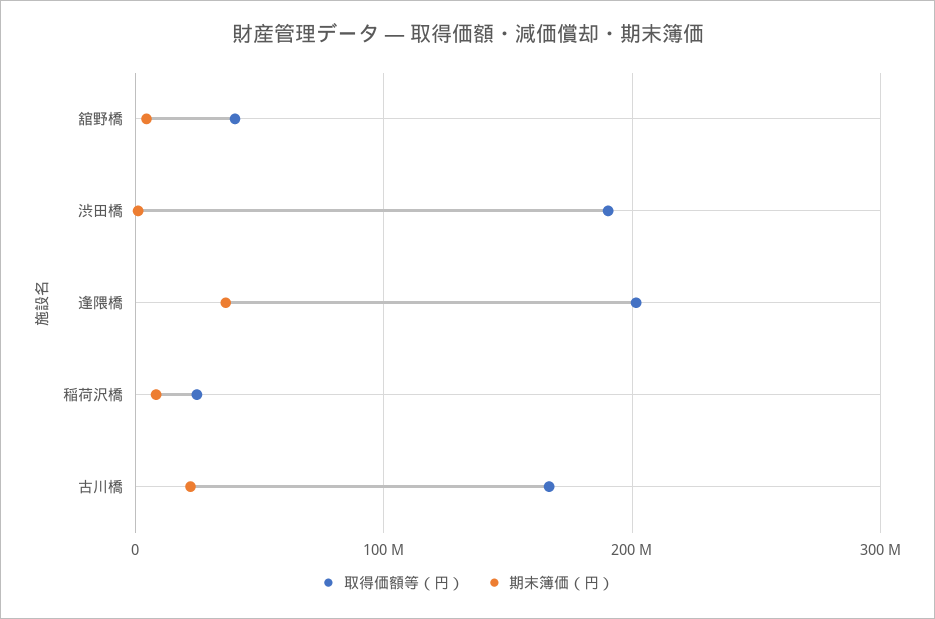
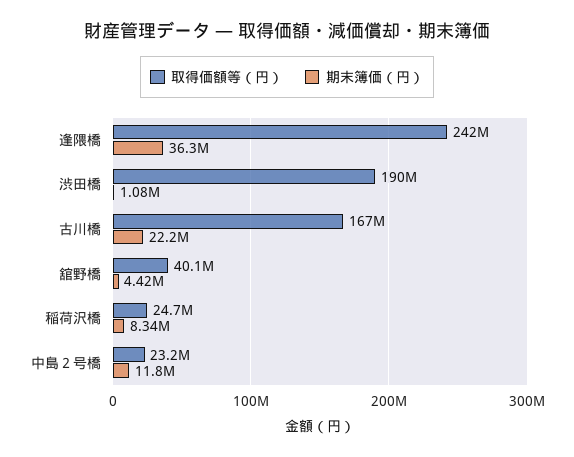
取得価額等（円）, 逢隈橋: 200000000 -> 242000000
取得価額等（円）, 中島２号橋: none -> 23200000
期末簿価（円）, 中島２号橋: none -> 11800000

